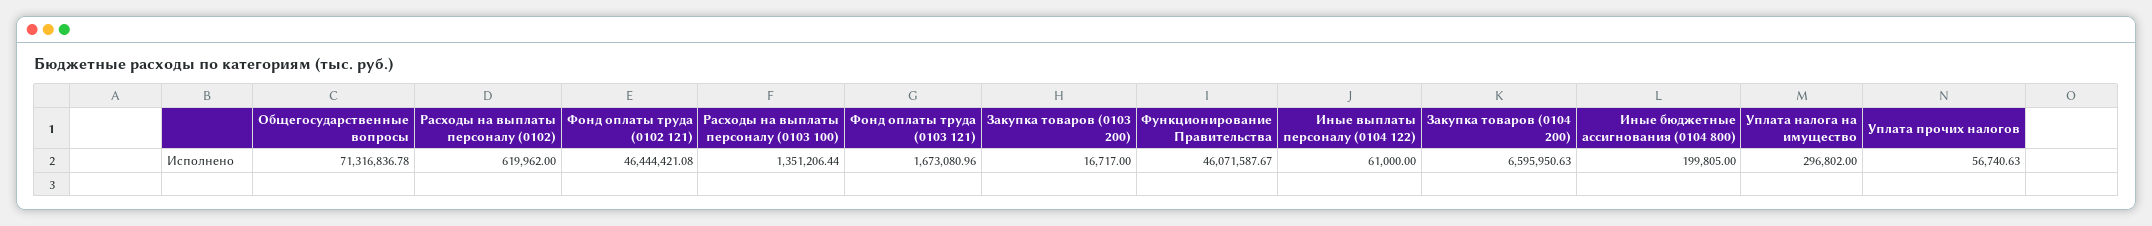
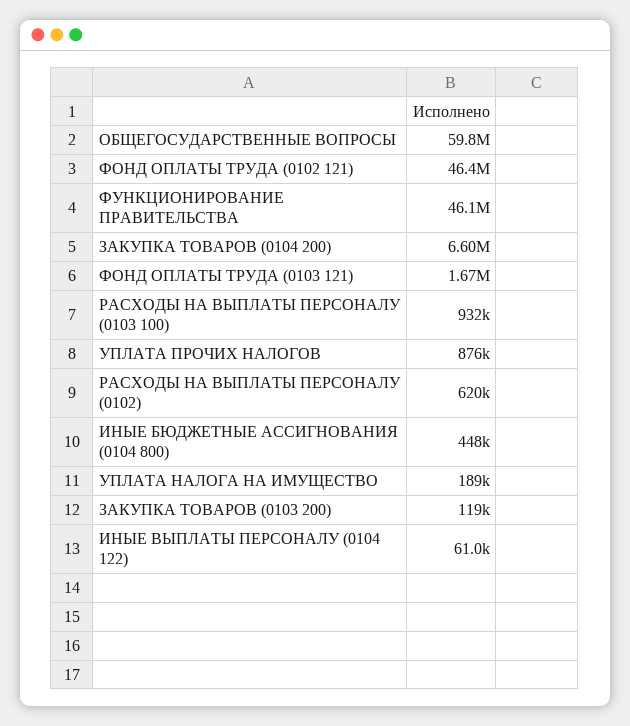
Общегосударственные вопросы: 71316836.78 -> 59800000
Расходы на выплаты персоналу (0103 100): 1351206.44 -> 932000
Закупка товаров (0103 200): 16717 -> 119000
Иные бюджетные ассигнования (0104 800): 199805 -> 448000
Уплата налога на имущество: 296802 -> 189000
Уплата прочих налогов: 56740.63 -> 876000

